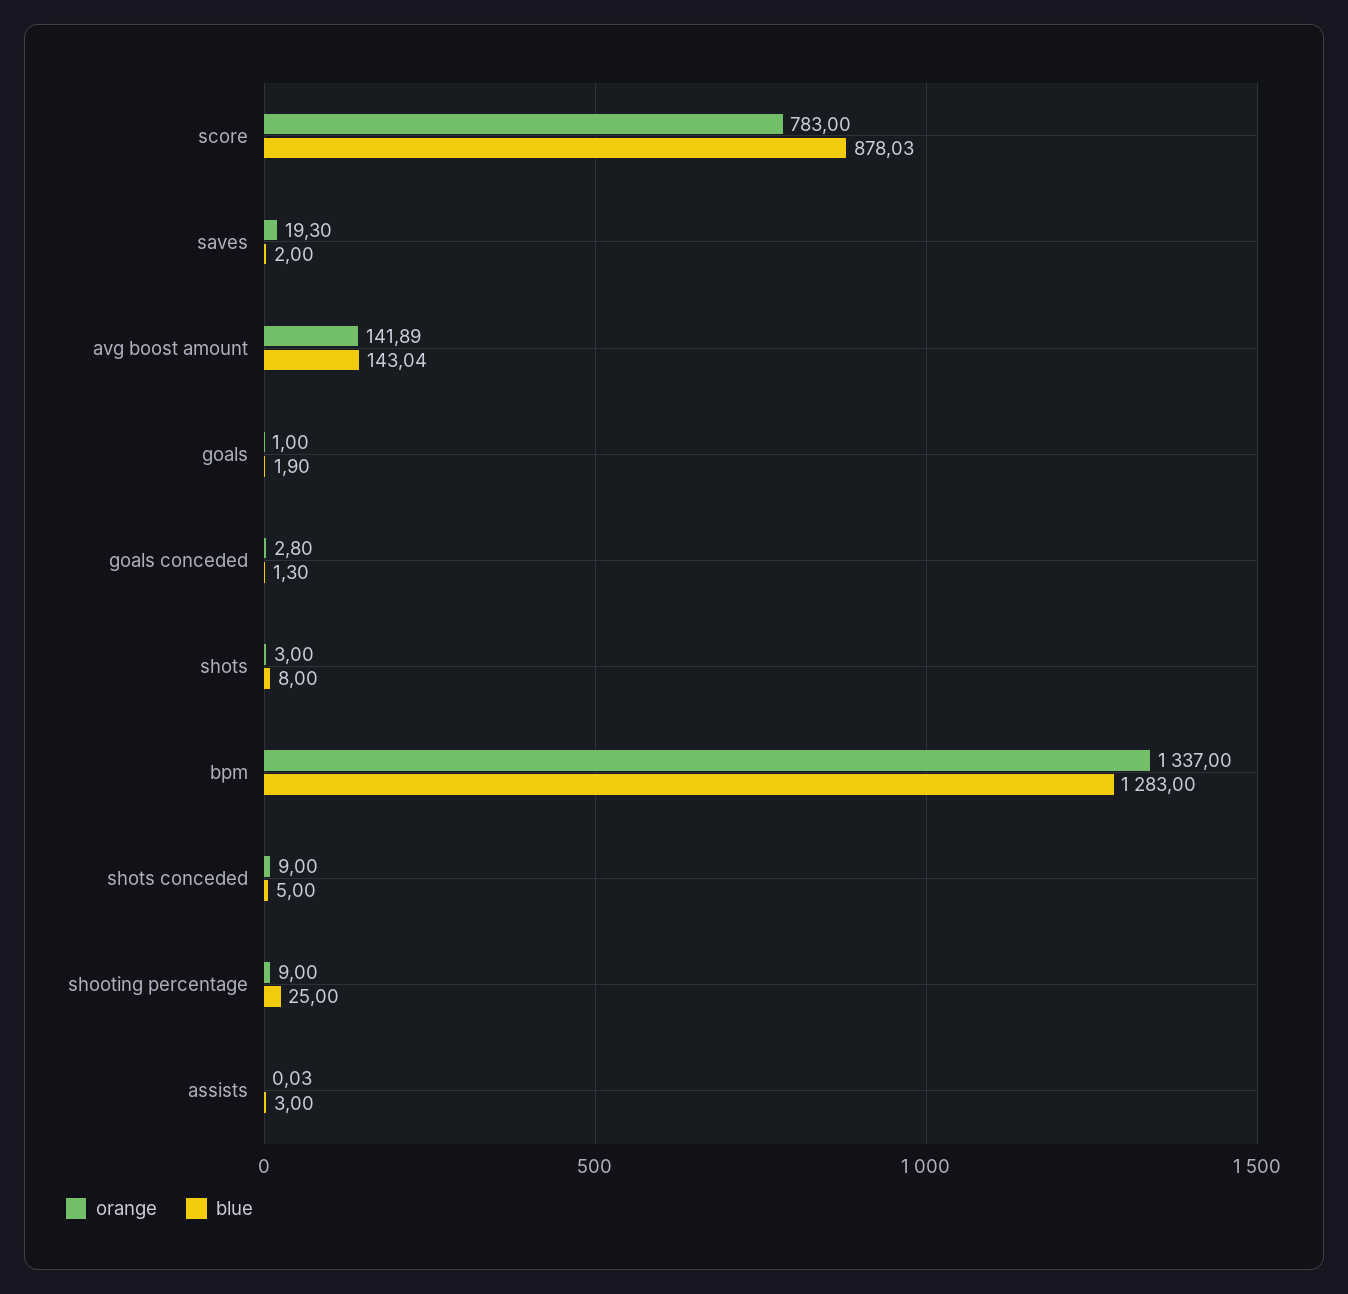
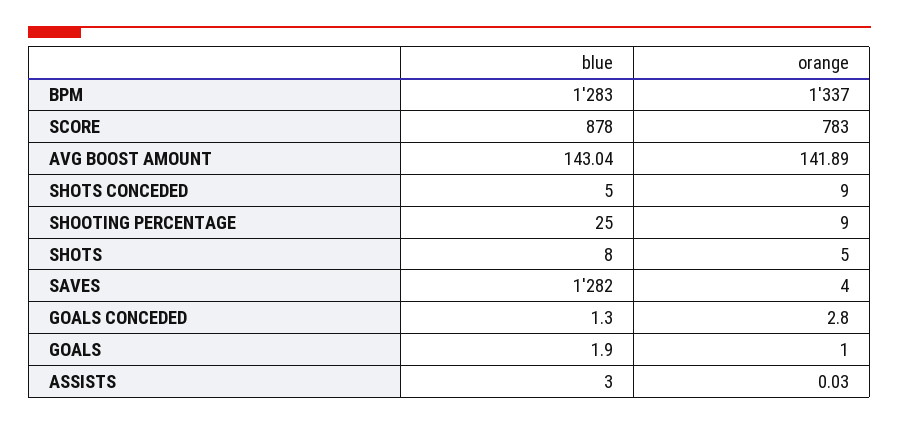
blue, score: 878.03 -> 878
orange, saves: 19.3 -> 4
blue, saves: 2 -> 1282
orange, shots: 3 -> 5

